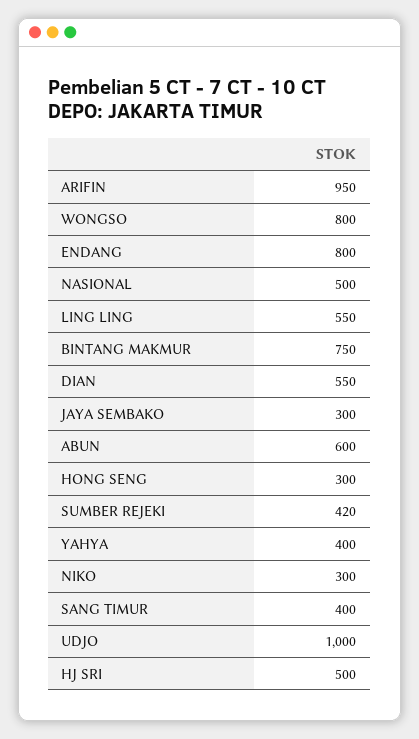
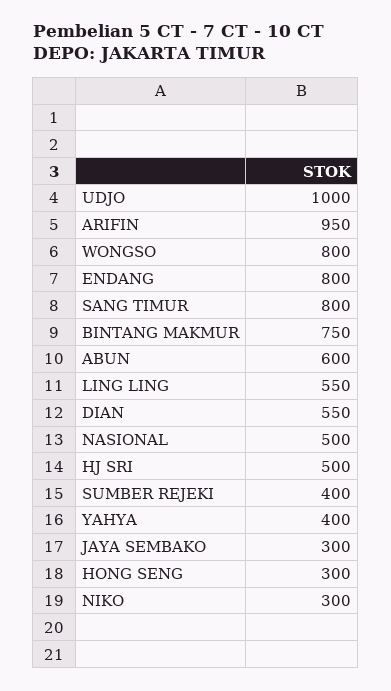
SUMBER REJEKI: 420 -> 400
SANG TIMUR: 400 -> 800

